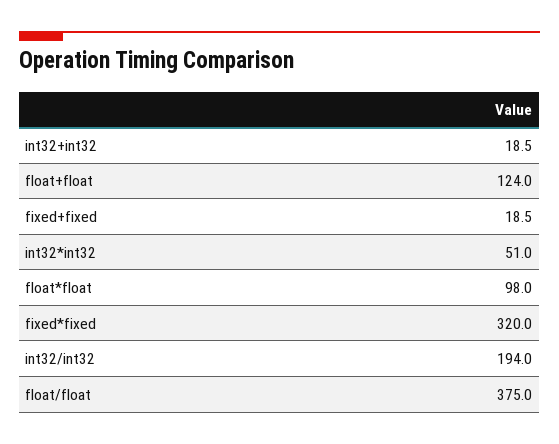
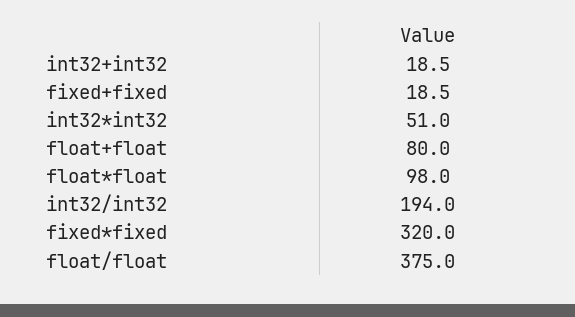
float+float: 124 -> 80

